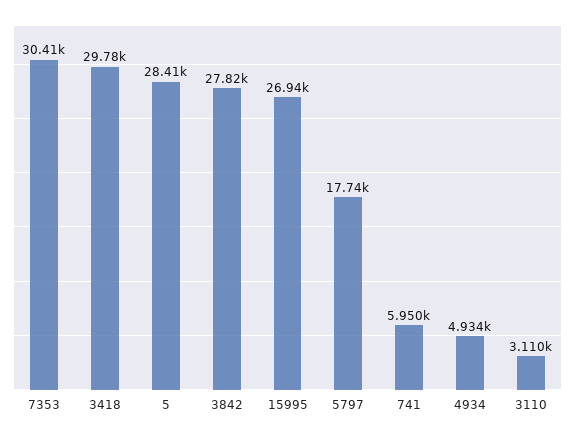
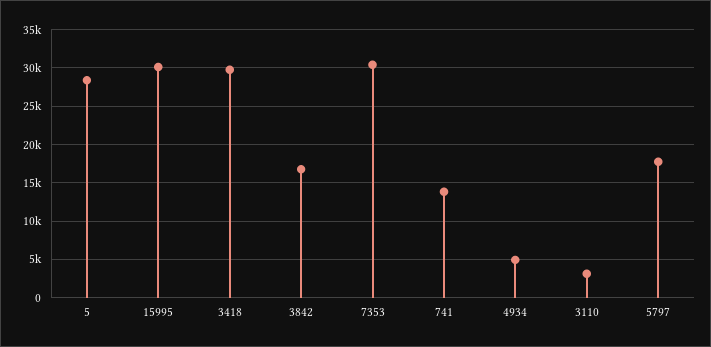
3842: 27820 -> 17000
15995: 26940 -> 30000
741: 5950 -> 14000

